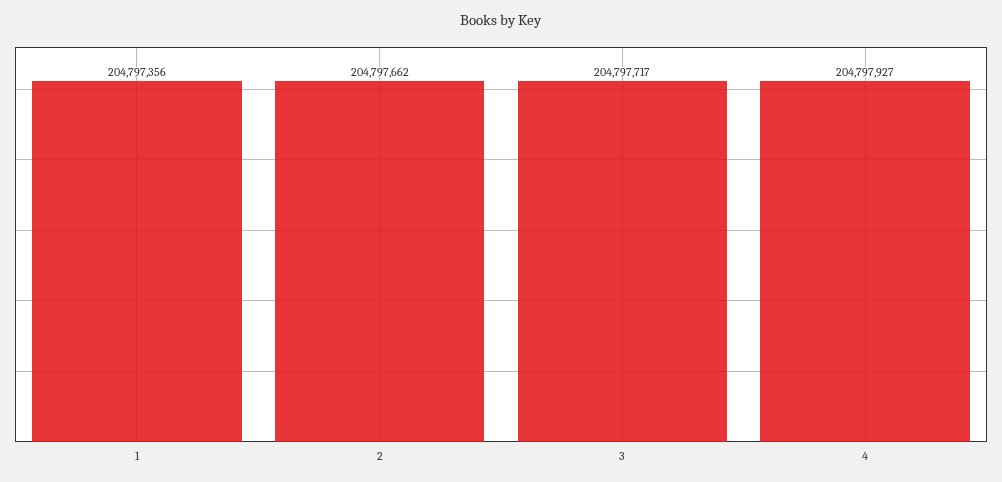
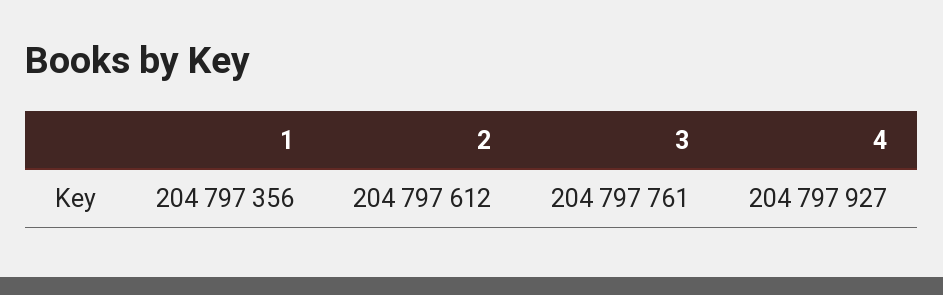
2: 204797662 -> 204797612
3: 204797717 -> 204797761

